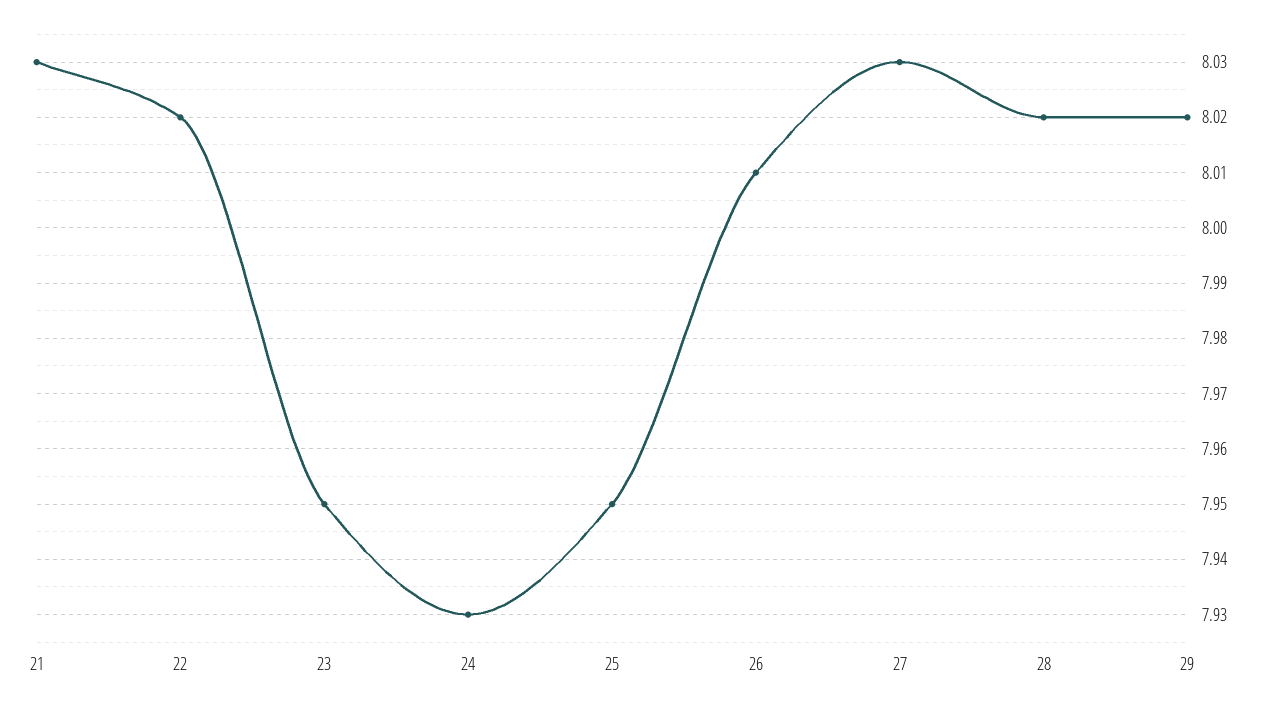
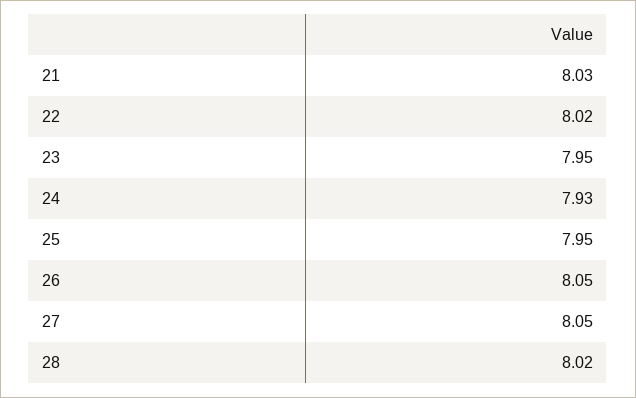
26: 8.01 -> 8.05
27: 8.03 -> 8.05
29: 8.02 -> none

